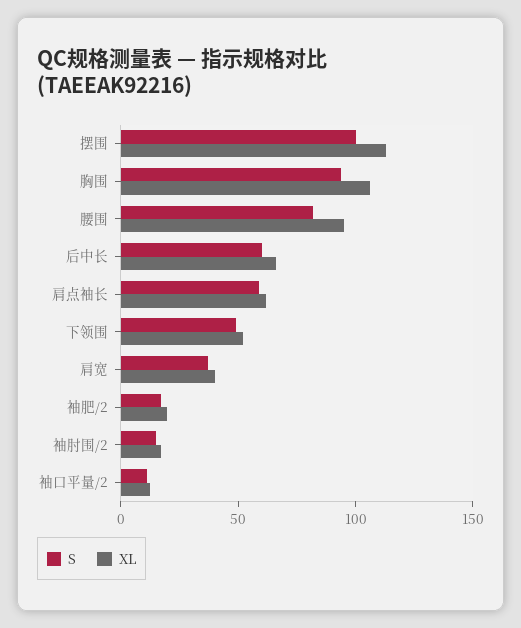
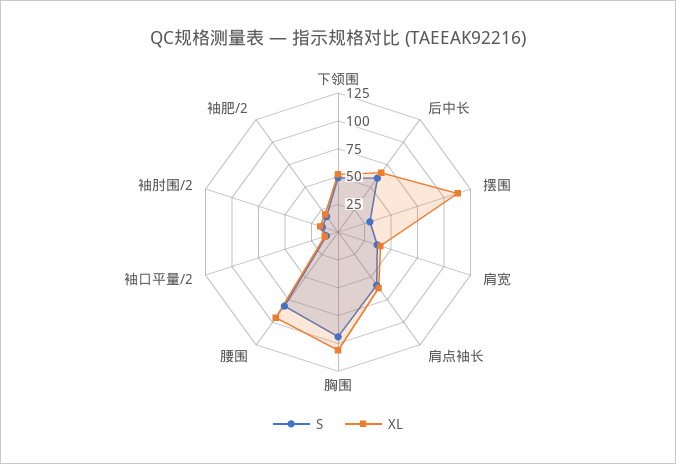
S, 摆围: 100 -> 25

